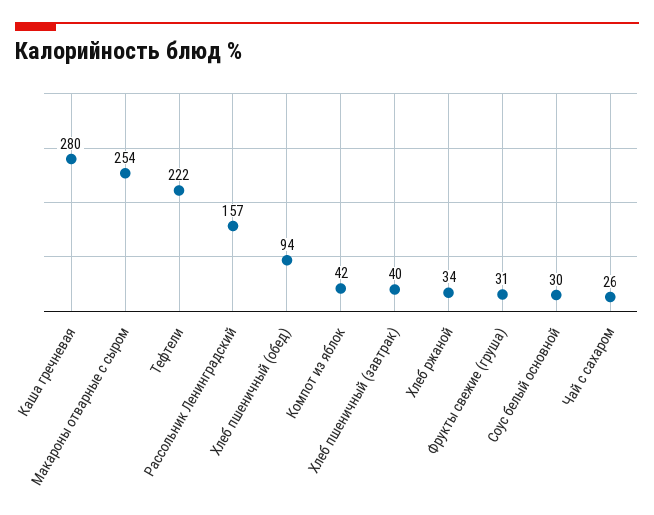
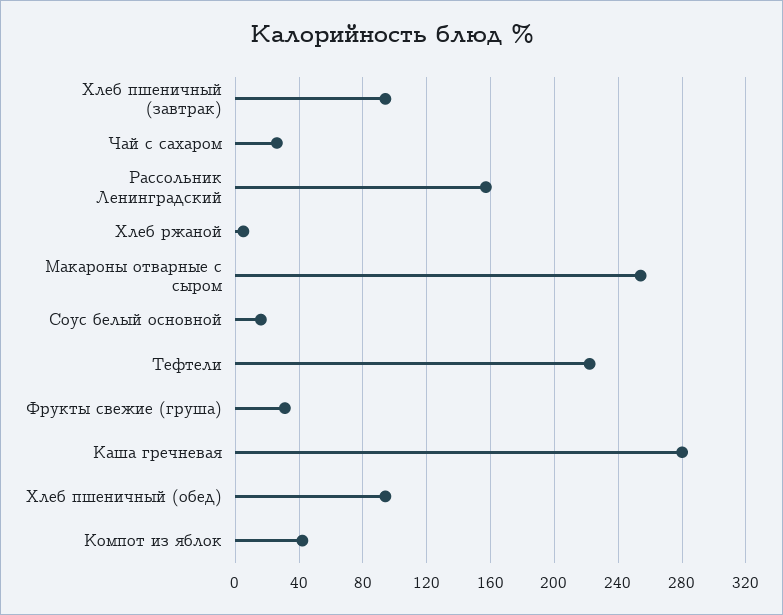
Хлеб пшеничный (завтрак): 40 -> 95
Хлеб ржаной: 34 -> 5
Соус белый основной: 30 -> 15

